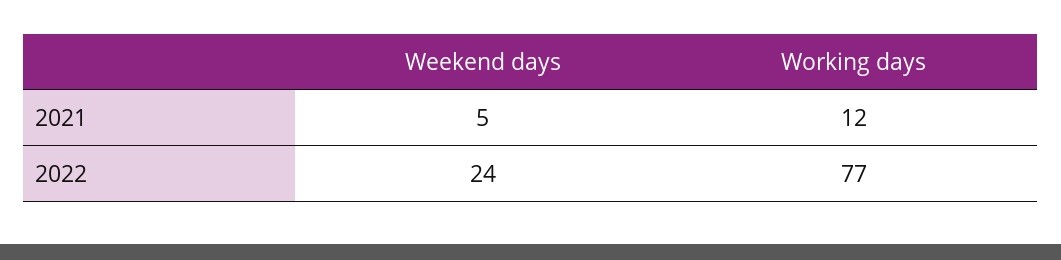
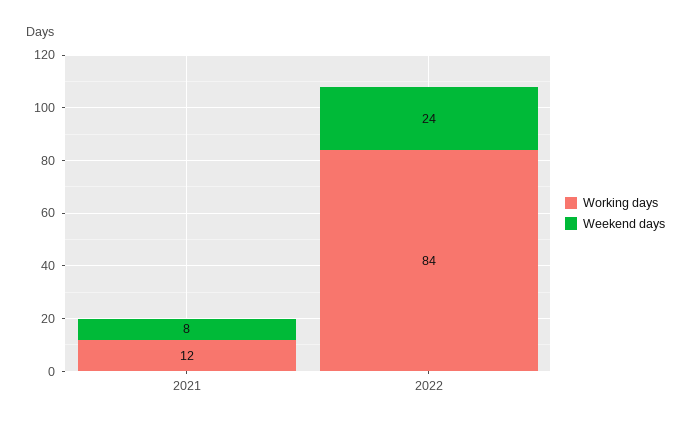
Weekend days, 2021: 5 -> 8
Working days, 2022: 77 -> 84

